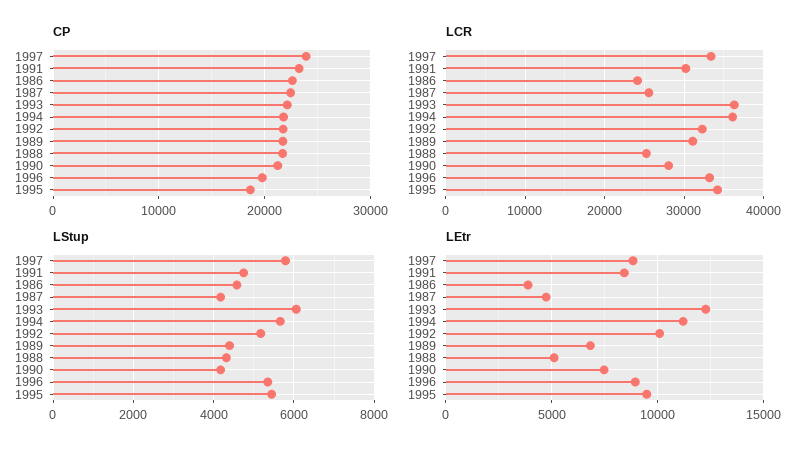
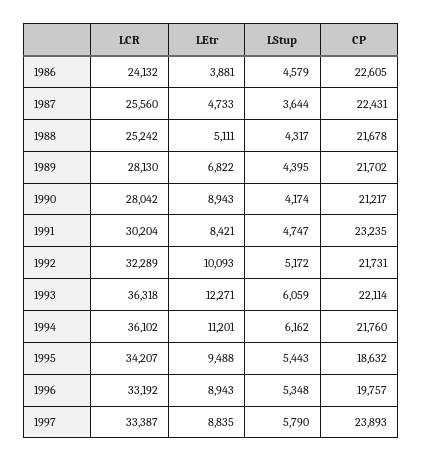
LCR, 1989: 31000 -> 28130
LStup, 1987: 4200 -> 3644
LStup, 1994: 5600 -> 6162
LEtr, 1990: 7500 -> 8943

